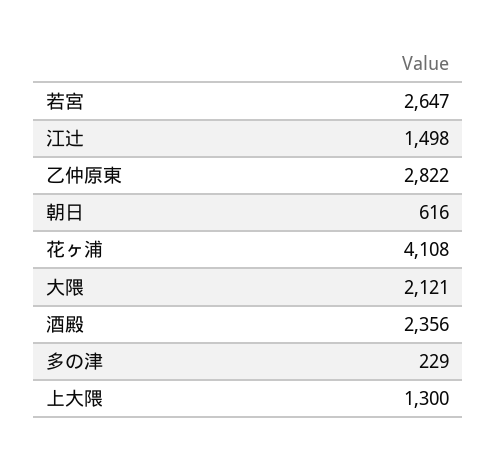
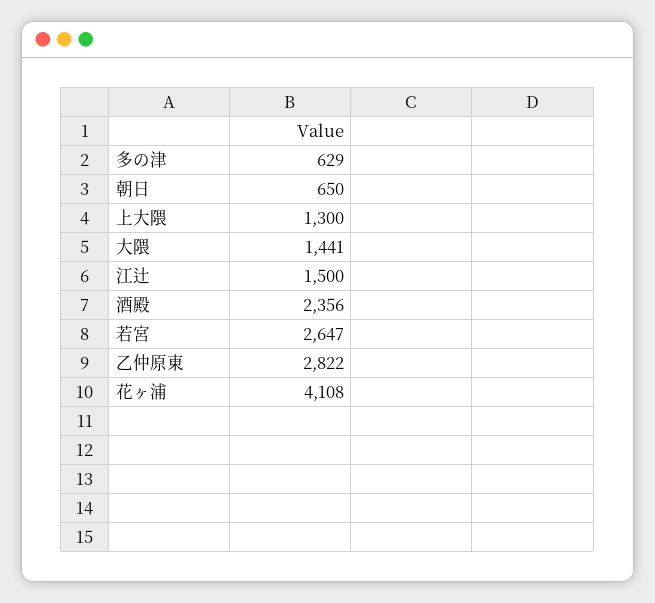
江辻: 1498 -> 1500
朝日: 616 -> 650
大隈: 2121 -> 1441
多の津: 229 -> 629

